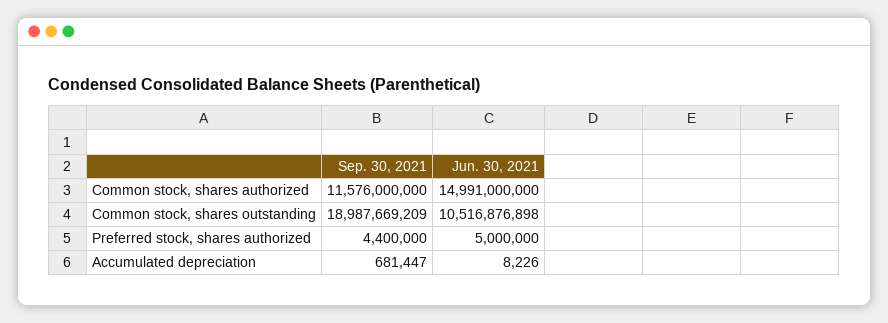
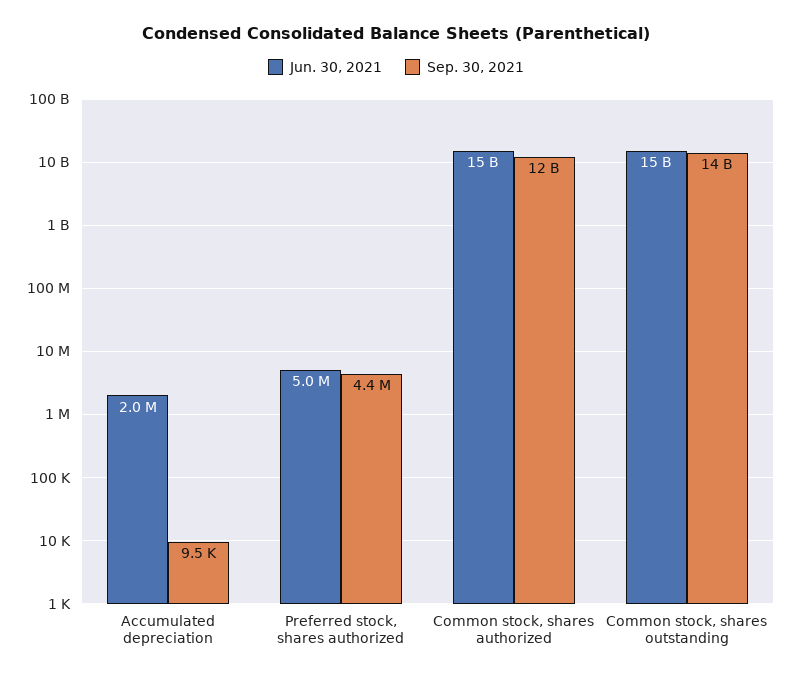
Sep. 30, 2021, Common stock, shares outstanding: 18987669209 -> 14000000000
Jun. 30, 2021, Common stock, shares outstanding: 10516876898 -> 15000000000
Sep. 30, 2021, Accumulated depreciation: 681447 -> 9500
Jun. 30, 2021, Accumulated depreciation: 8226 -> 2000000

